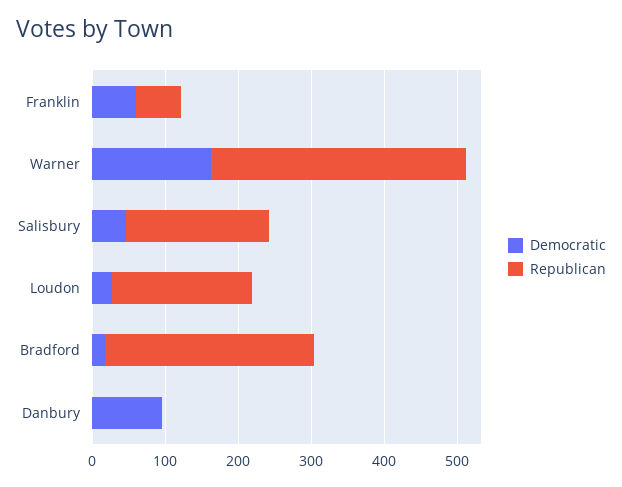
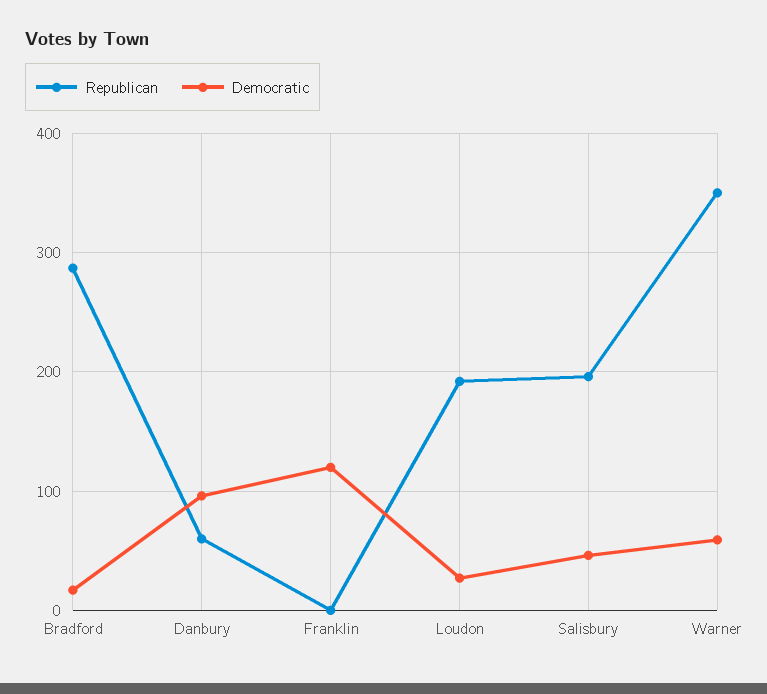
Democratic, Franklin: 60 -> 120
Republican, Franklin: 60 -> 0
Democratic, Warner: 160 -> 60
Republican, Danbury: 0 -> 60

